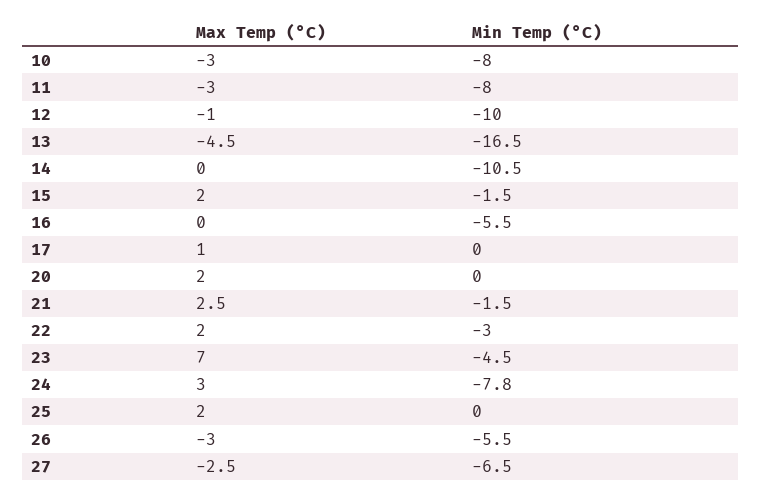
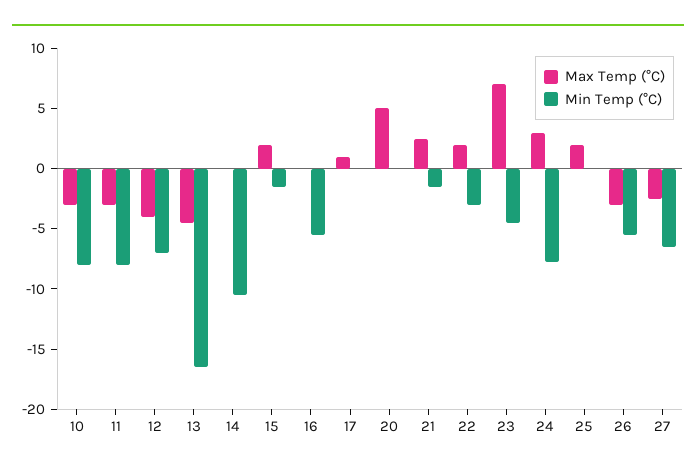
Max Temp (°C), 12: -1 -> -4
Min Temp (°C), 12: -10 -> -7
Max Temp (°C), 20: 2 -> 5

